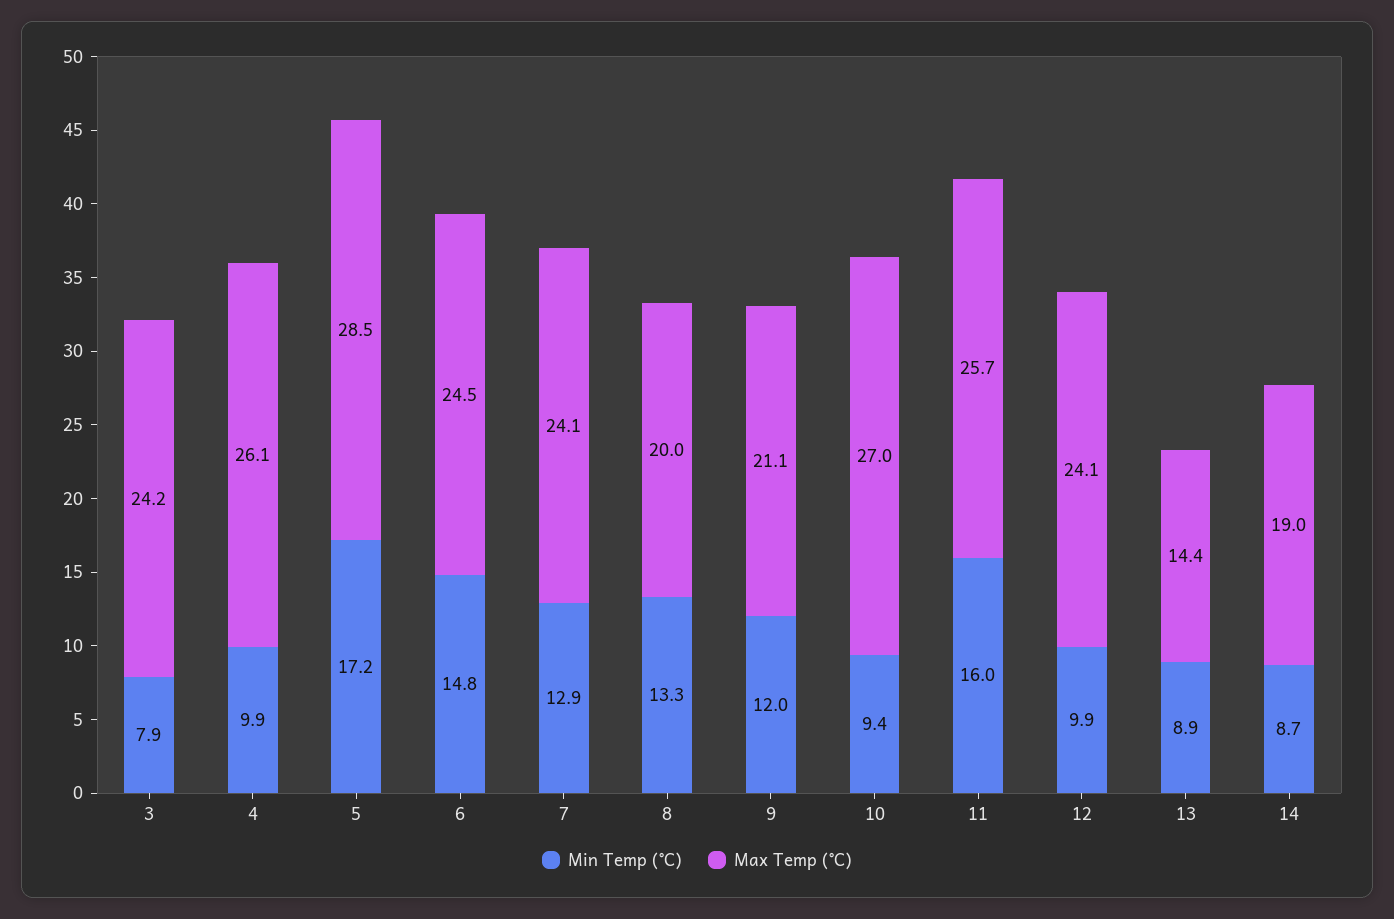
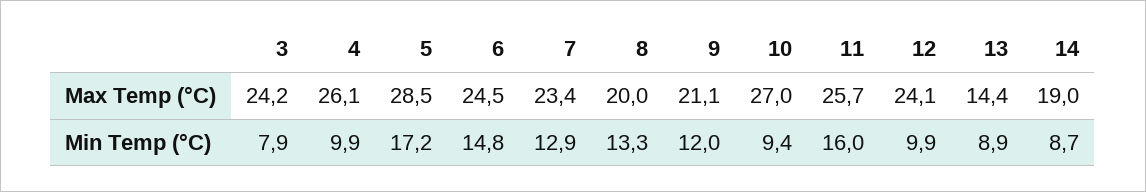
Max Temp (°C), 7: 24.1 -> 23.4

